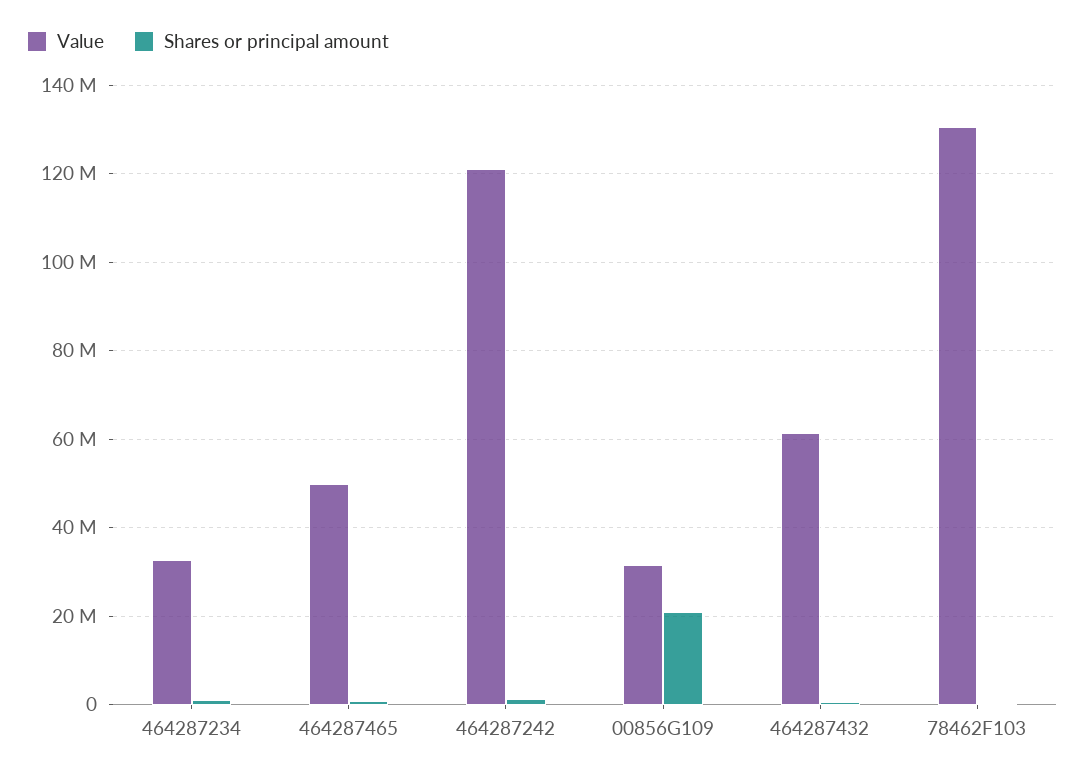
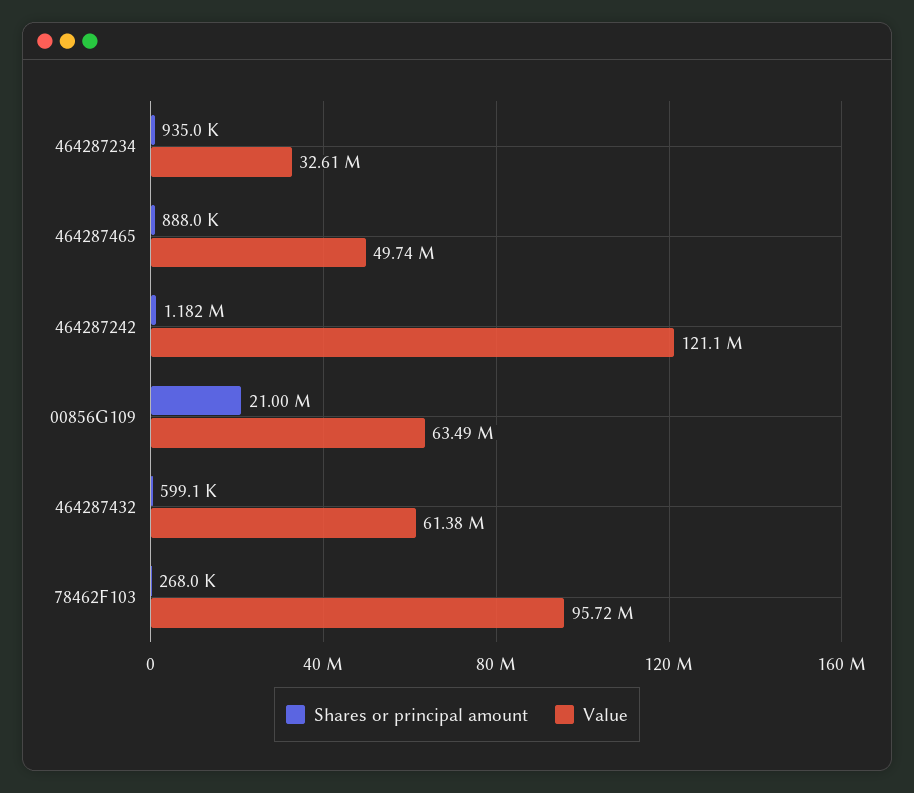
Value, 00856G109: 32000000 -> 63490000
Value, 78462F103: 130000000 -> 95720000

